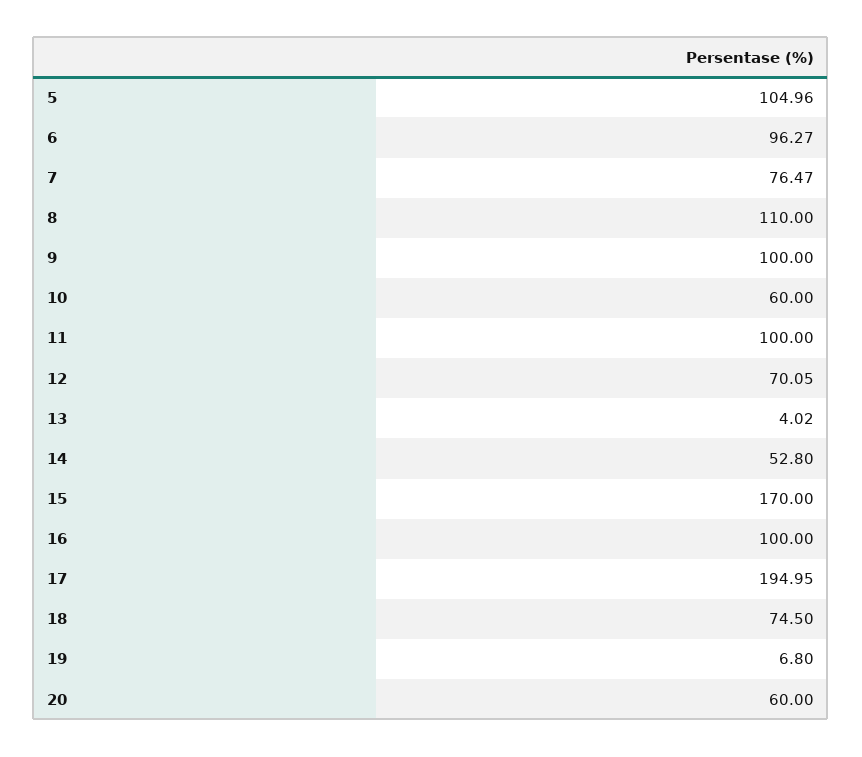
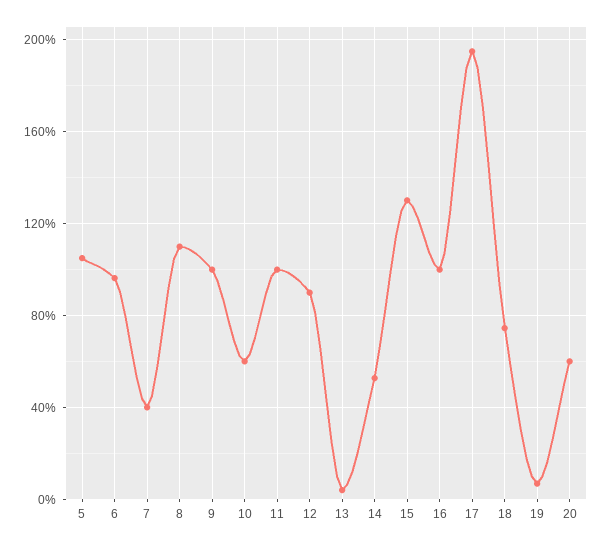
7: 76.47 -> 40
12: 70.05 -> 90
15: 170 -> 130

